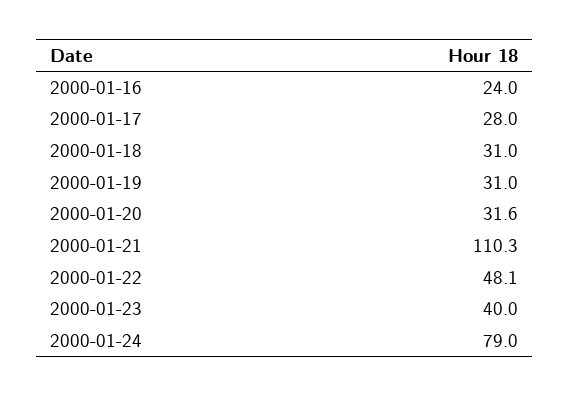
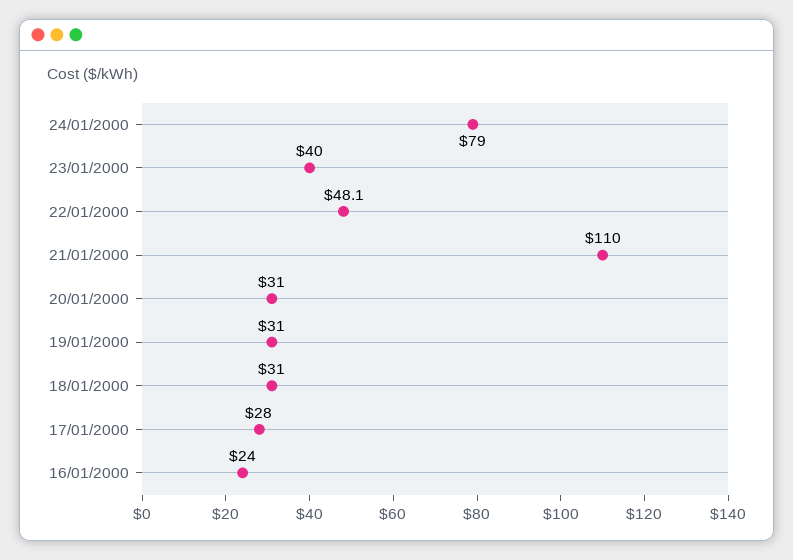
2000-01-20: 31.6 -> 31
2000-01-21: 110.3 -> 110

